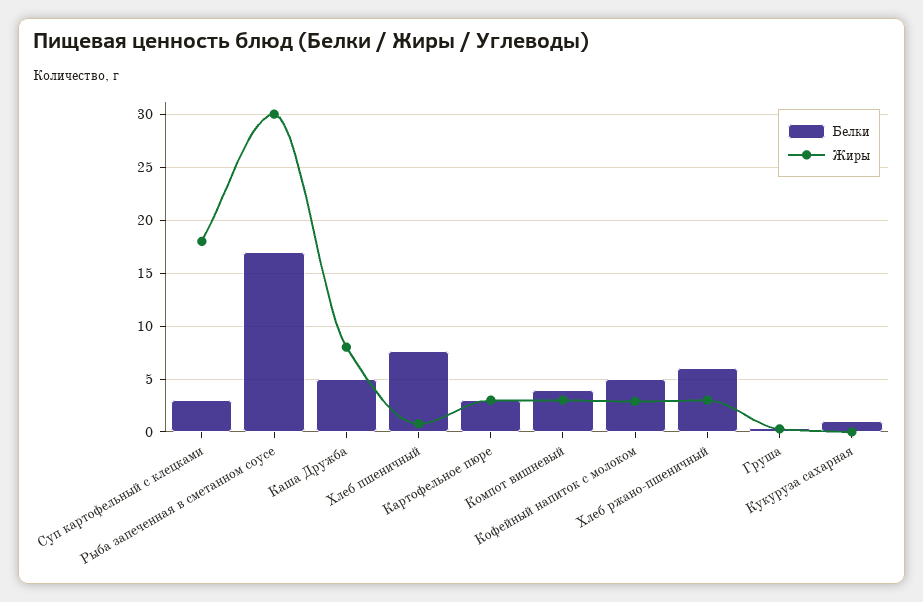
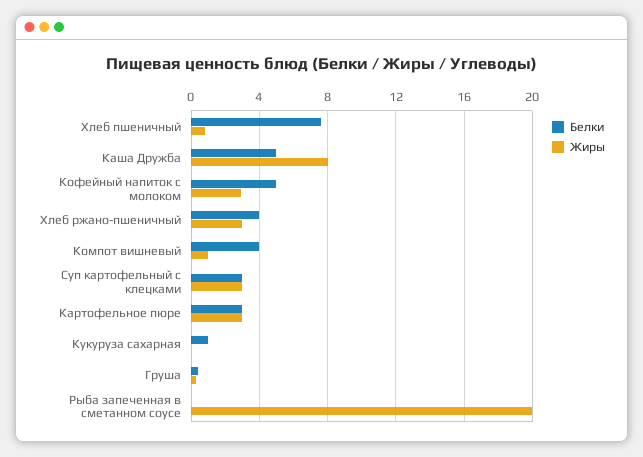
Жиры, Суп картофельный с клецками: 18 -> 3
Белки, Рыба запеченная в сметанном соусе: 17 -> 0
Жиры, Рыба запеченная в сметанном соусе: 30 -> 20
Жиры, Компот вишневый: 3 -> 1
Белки, Хлеб ржано-пшеничный: 6 -> 4

